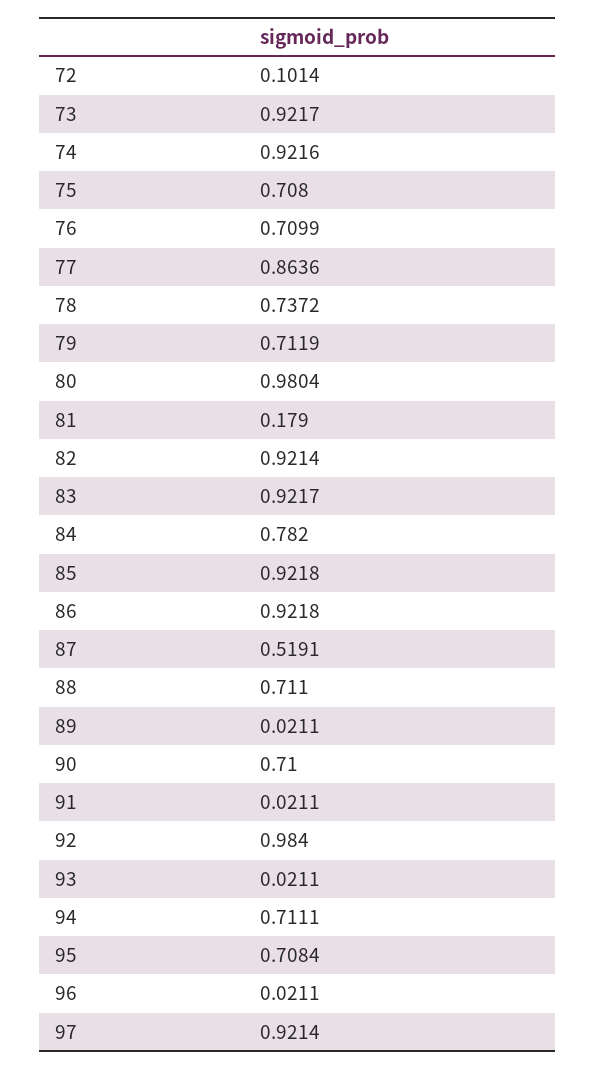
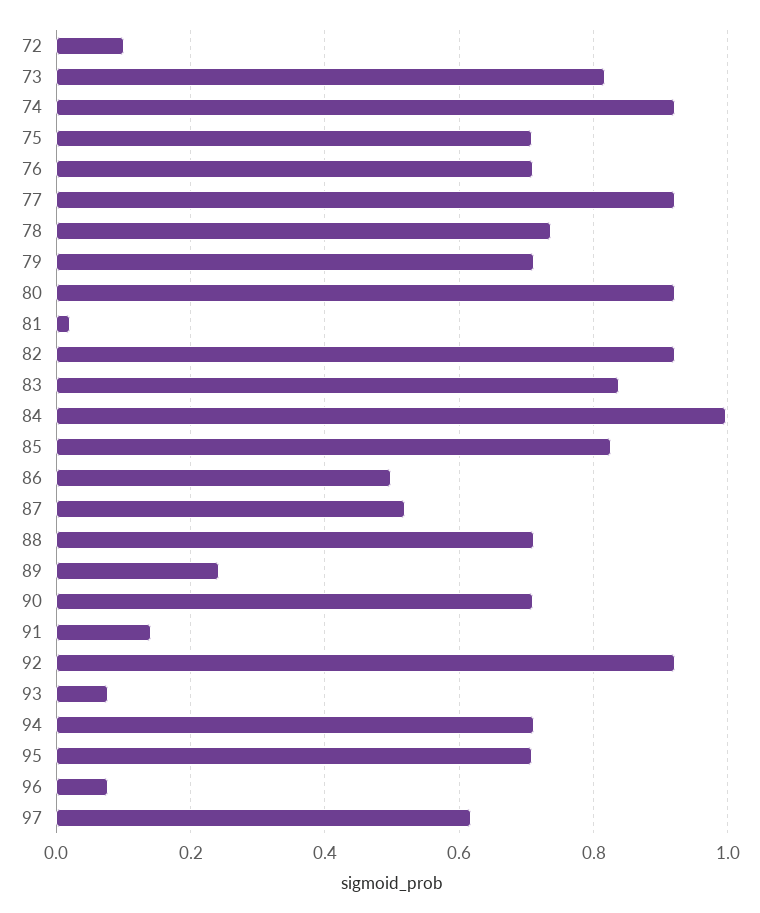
73: 0.9217 -> 0.82
77: 0.8636 -> 0.92
80: 0.9804 -> 0.92
81: 0.179 -> 0.02
83: 0.9217 -> 0.84
84: 0.782 -> 1
85: 0.9218 -> 0.82
86: 0.9218 -> 0.5
89: 0.0211 -> 0.24
91: 0.0211 -> 0.14
92: 0.984 -> 0.92
93: 0.0211 -> 0.08
96: 0.0211 -> 0.08
97: 0.9214 -> 0.62

